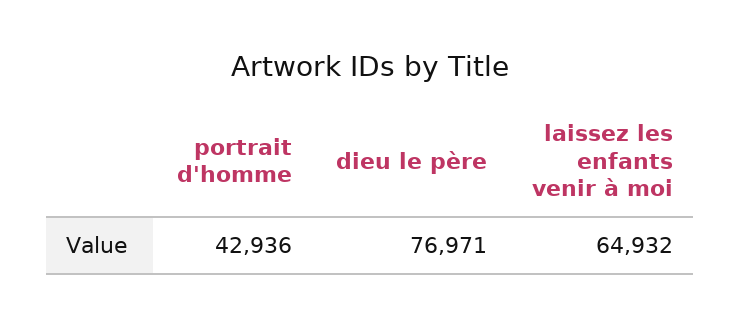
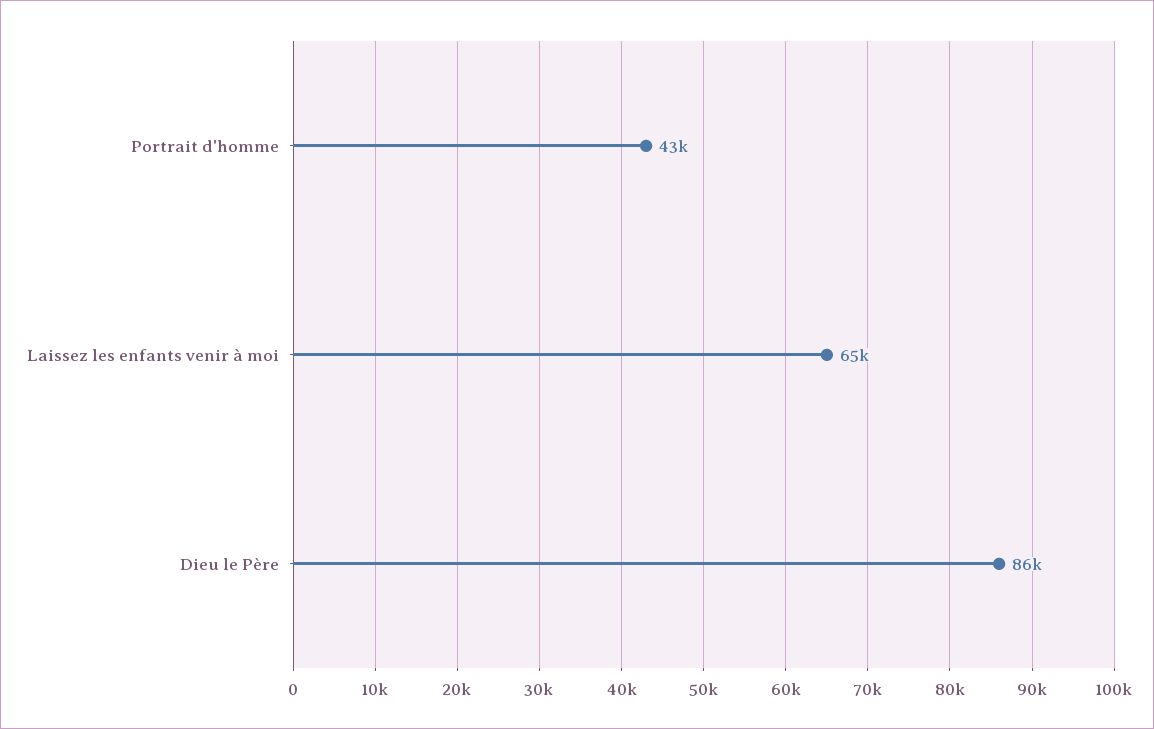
dieu le père: 76971 -> 86000

